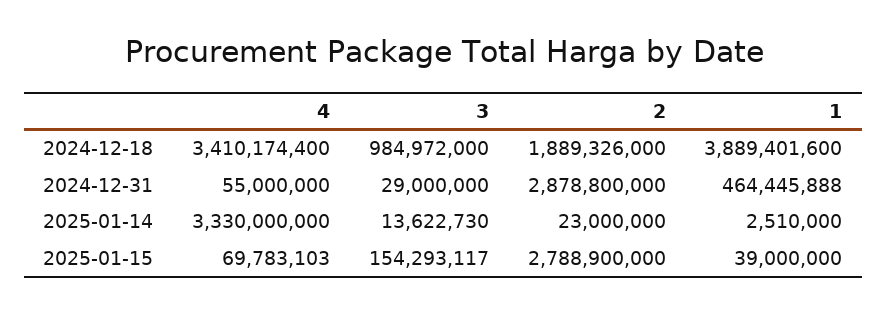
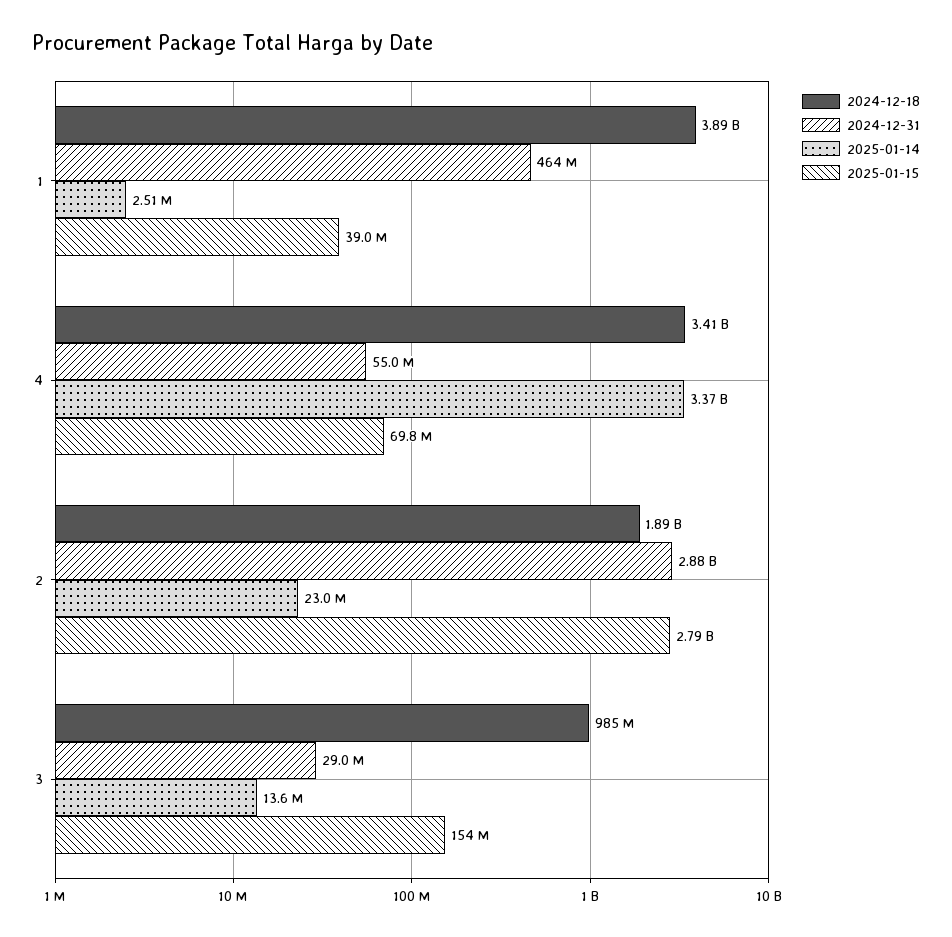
2025-01-14, 4: 3330000000 -> 3370000000

